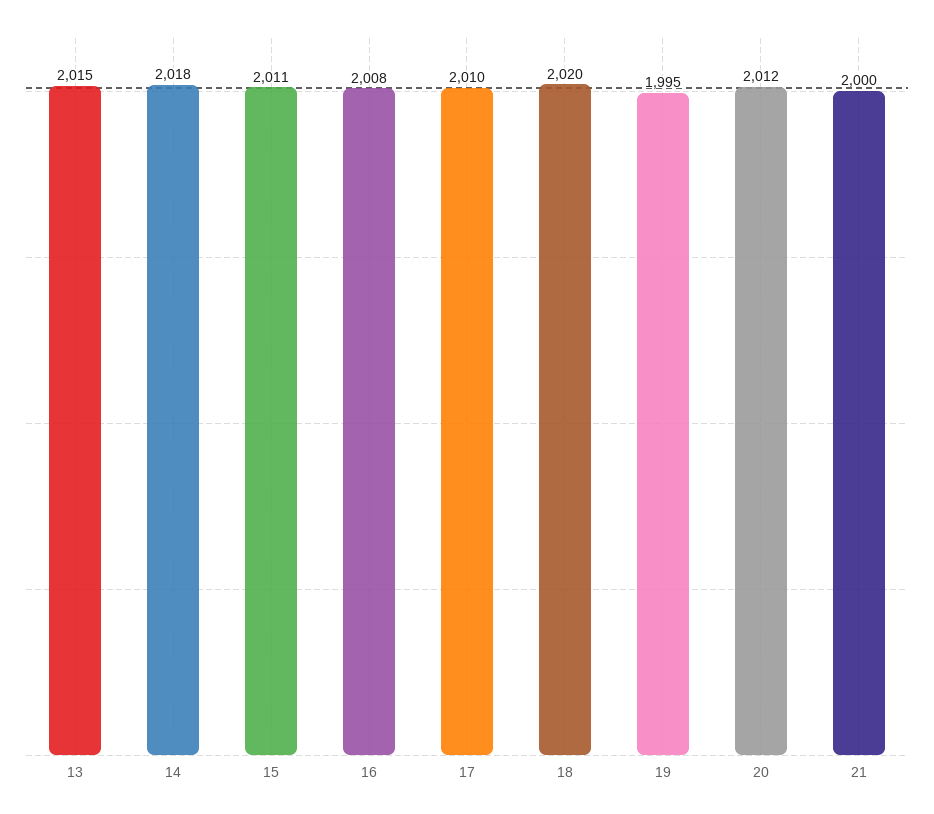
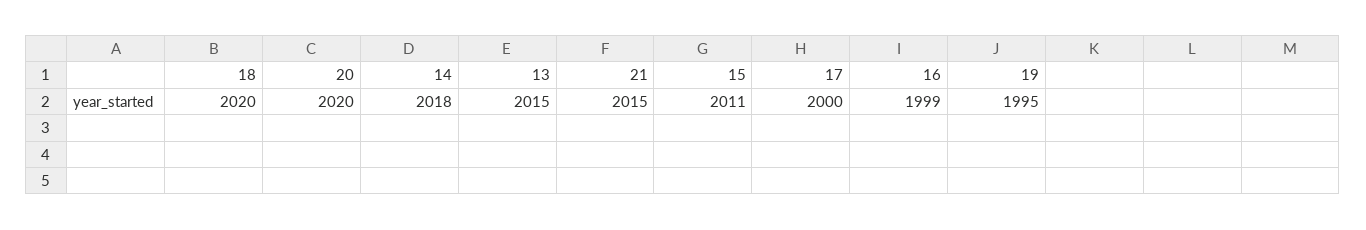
16: 2008 -> 1999
17: 2010 -> 2000
20: 2012 -> 2020
21: 2000 -> 2015

